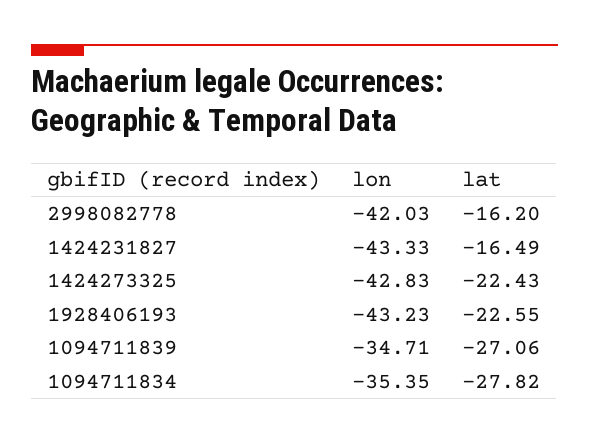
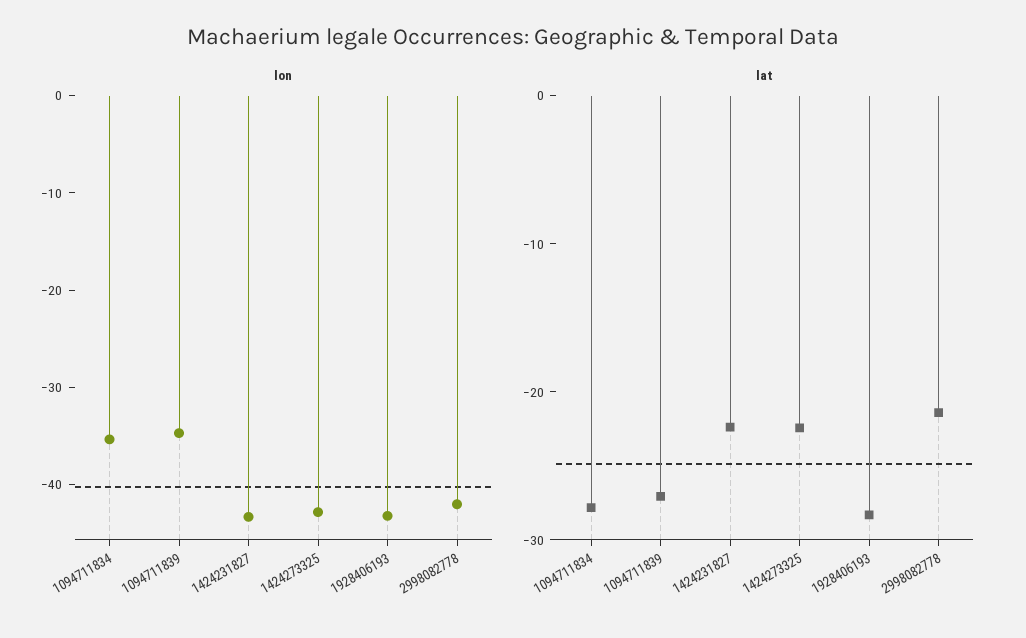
lat, 2998082778: -16.2 -> -22
lat, 1424231827: -16.49 -> -22
lat, 1928406193: -22.55 -> -28

